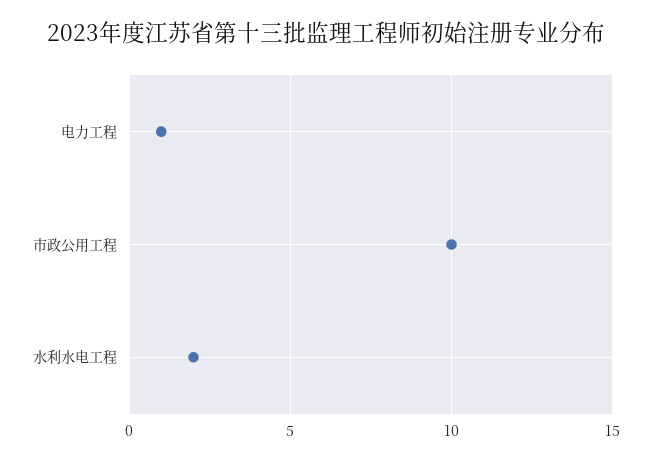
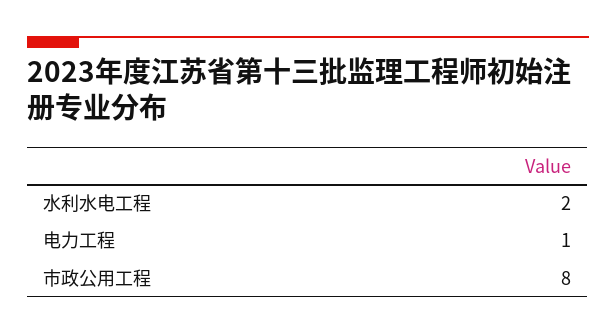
市政公用工程: 10 -> 8

